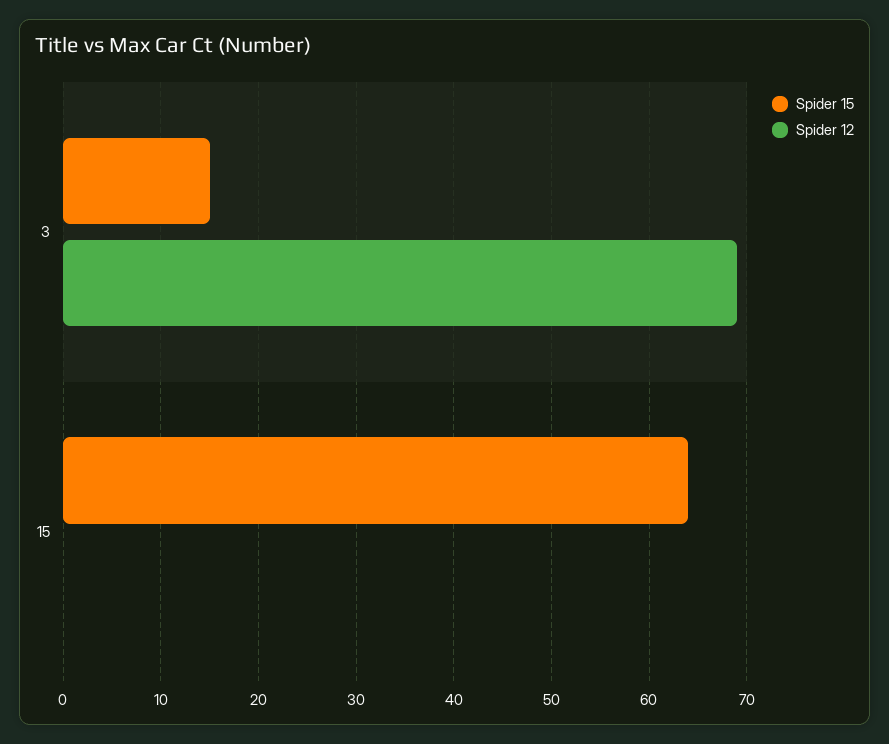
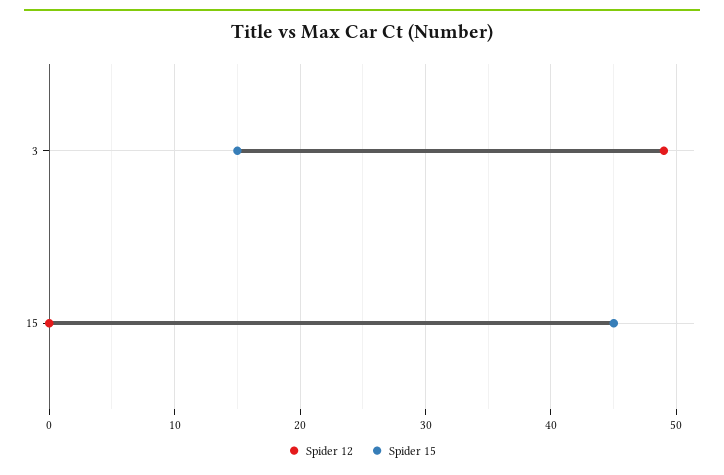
Spider 12, 3: 69 -> 49
Spider 15, 15: 64 -> 45

